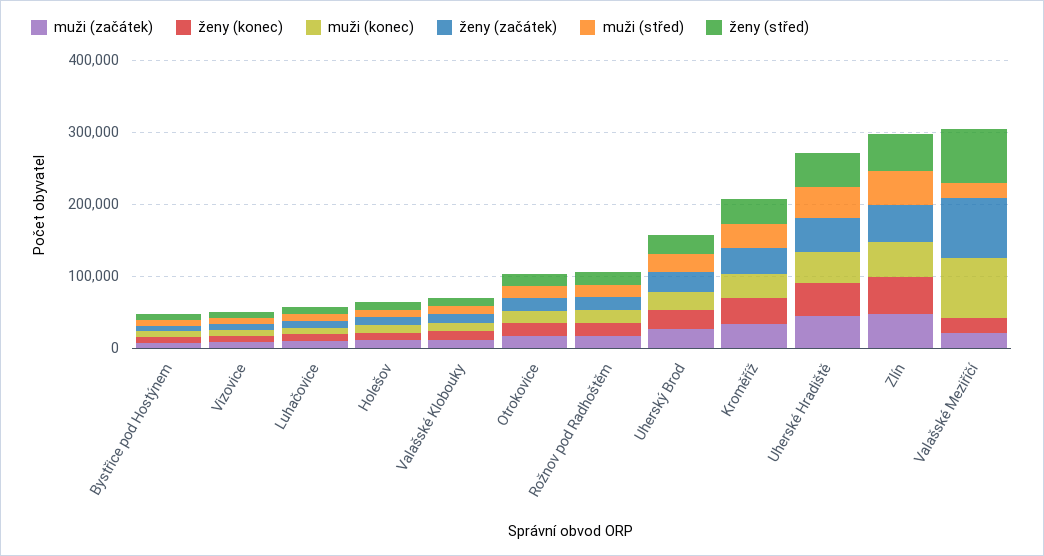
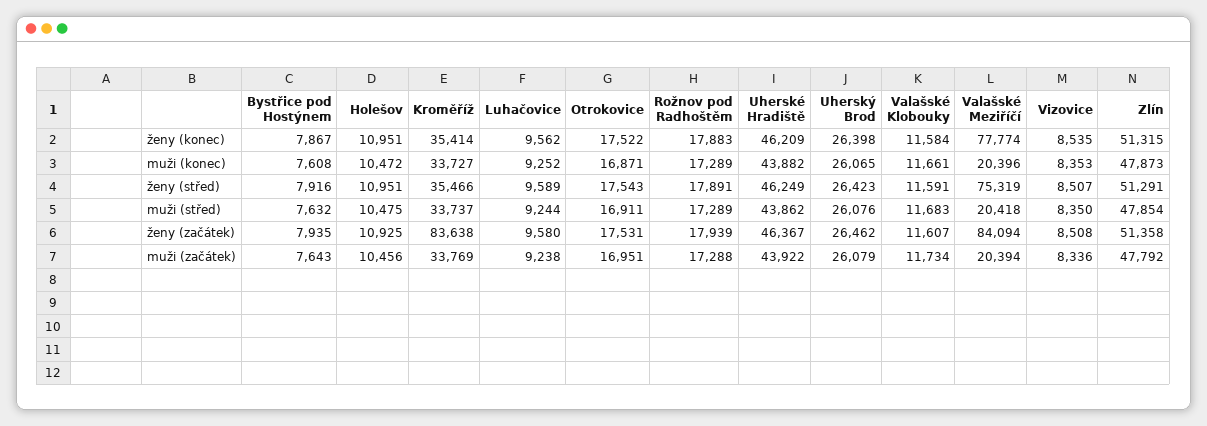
ženy (začátek), Kroměříž: 40000 -> 83638
ženy (konec), Valašské Meziříčí: 20000 -> 77774
muži (konec), Valašské Meziříčí: 80000 -> 20396

